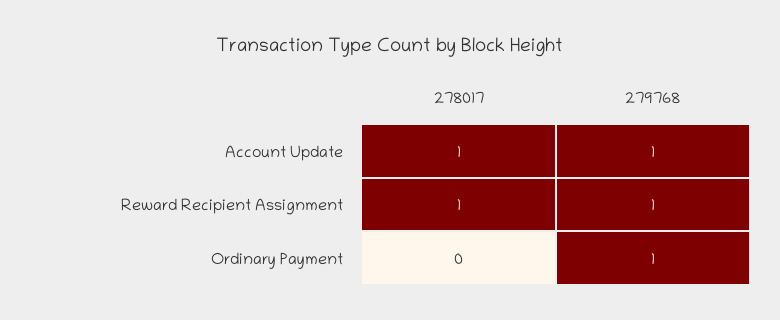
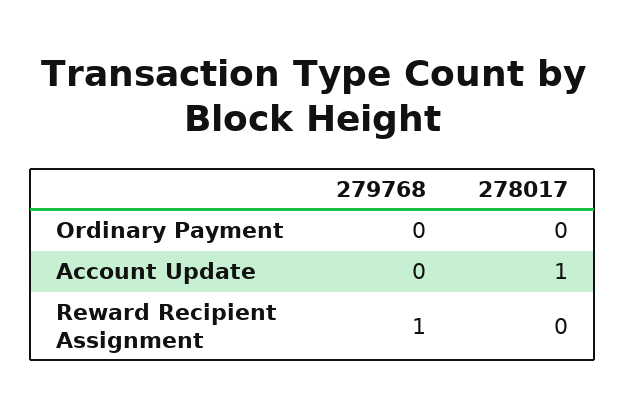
279768, Account Update: 1 -> 0
278017, Reward Recipient Assignment: 1 -> 0
279768, Ordinary Payment: 1 -> 0

